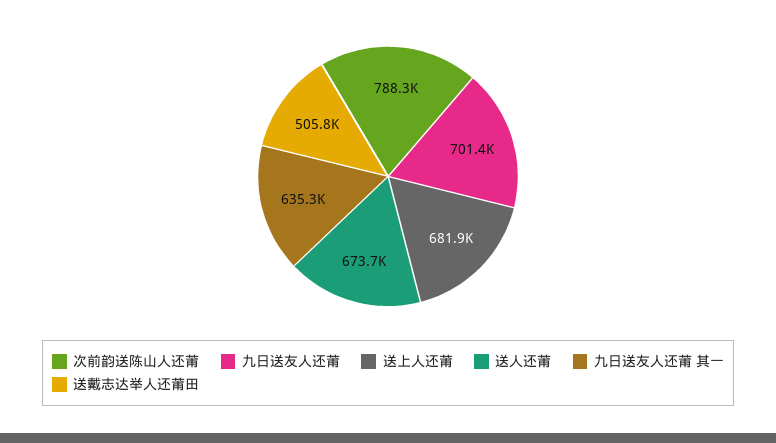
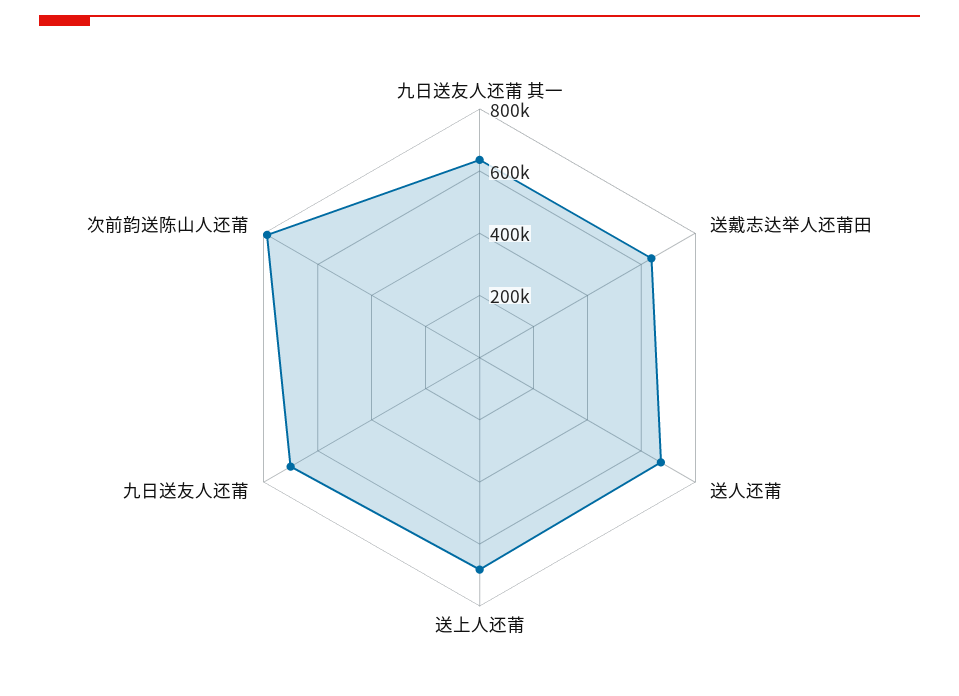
送戴志达举人还莆田: 505800 -> 650000

